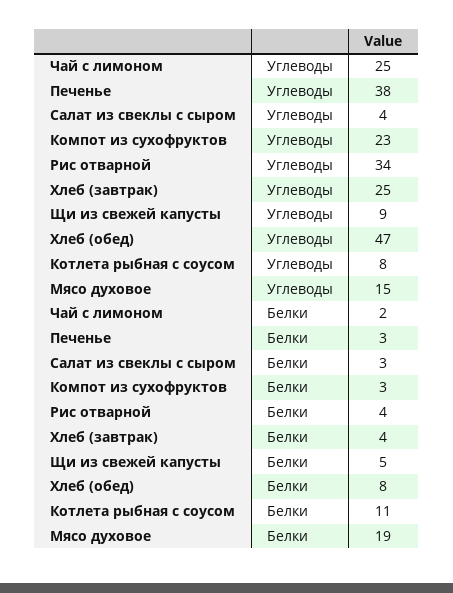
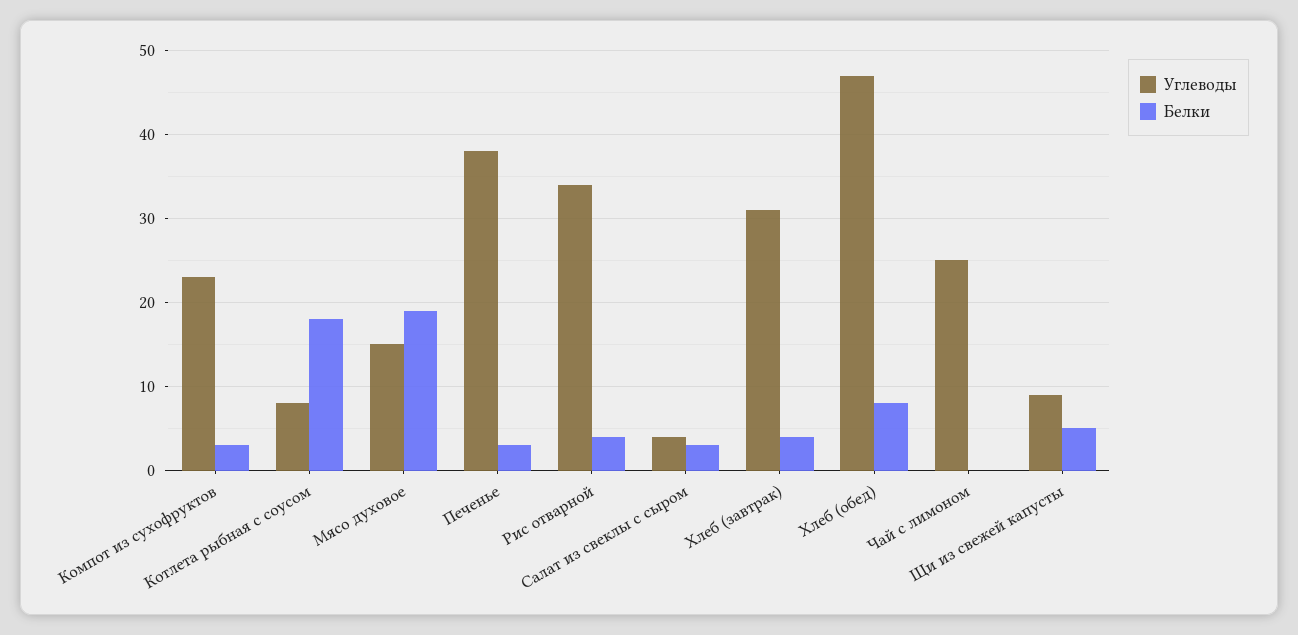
Углеводы, Хлеб (завтрак): 25 -> 31
Белки, Чай с лимоном: 2 -> 0
Белки, Котлета рыбная с соусом: 11 -> 18

